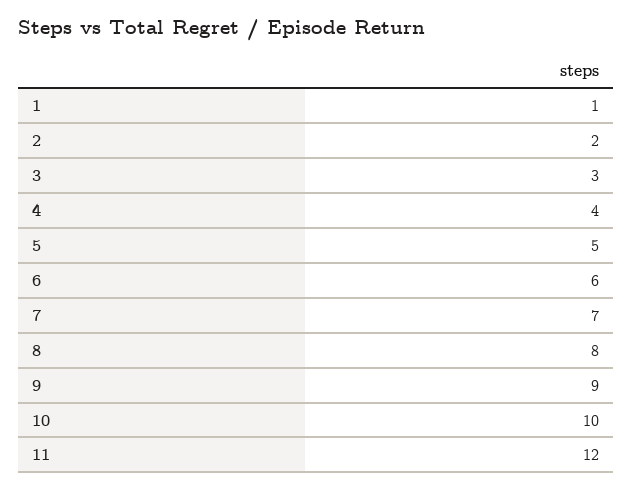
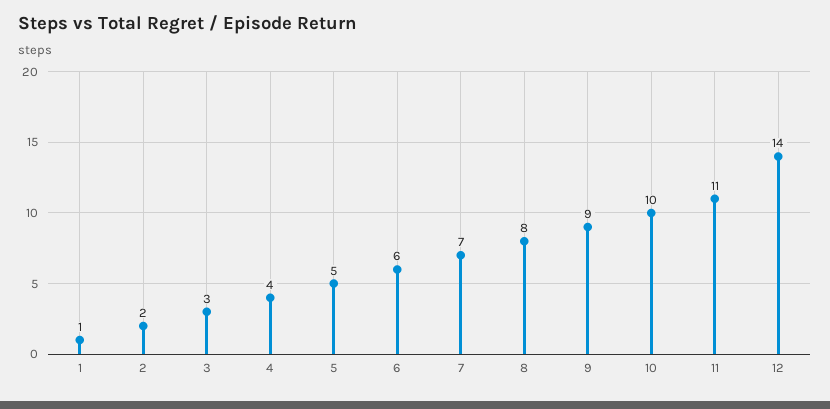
11: 12 -> 11
12: none -> 14

